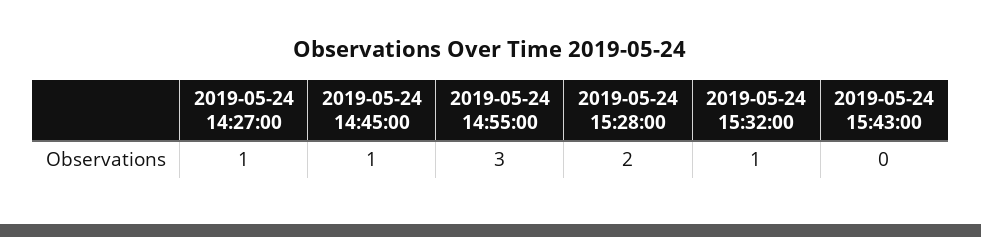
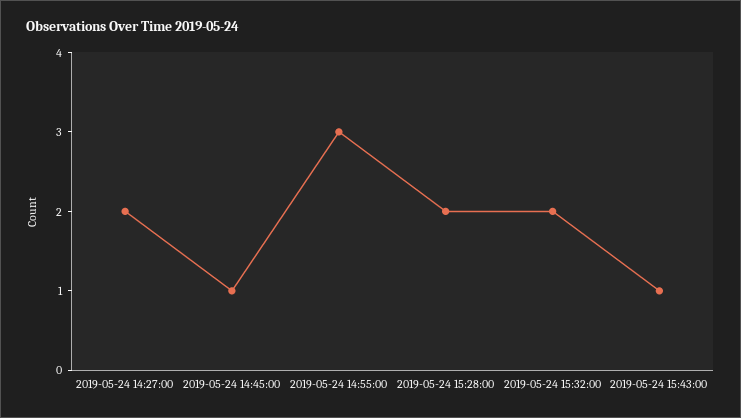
2019-05-24 14:27:00: 1 -> 2
2019-05-24 15:32:00: 1 -> 2
2019-05-24 15:43:00: 0 -> 1

